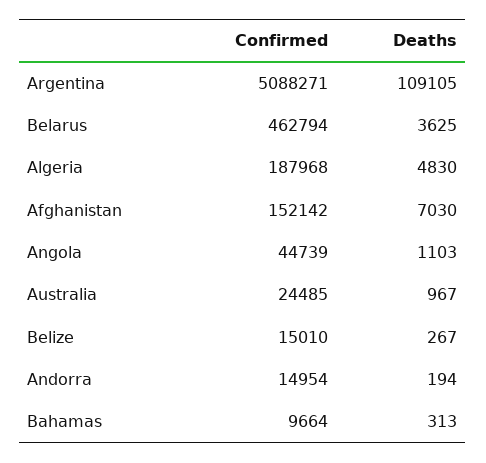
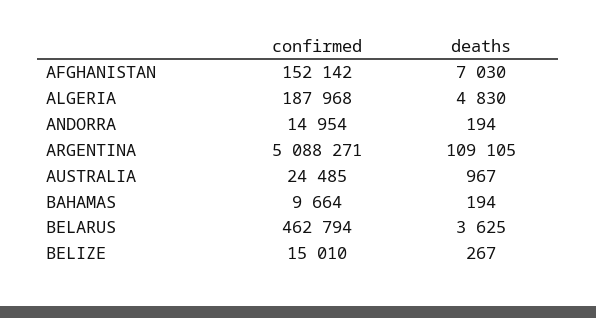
Confirmed, Angola: 44739 -> none
Deaths, Angola: 1103 -> none
Deaths, Bahamas: 313 -> 194

